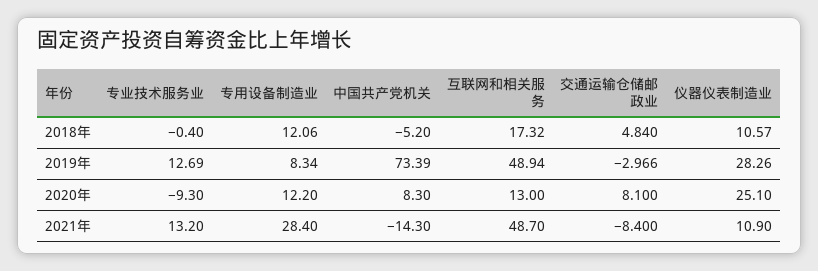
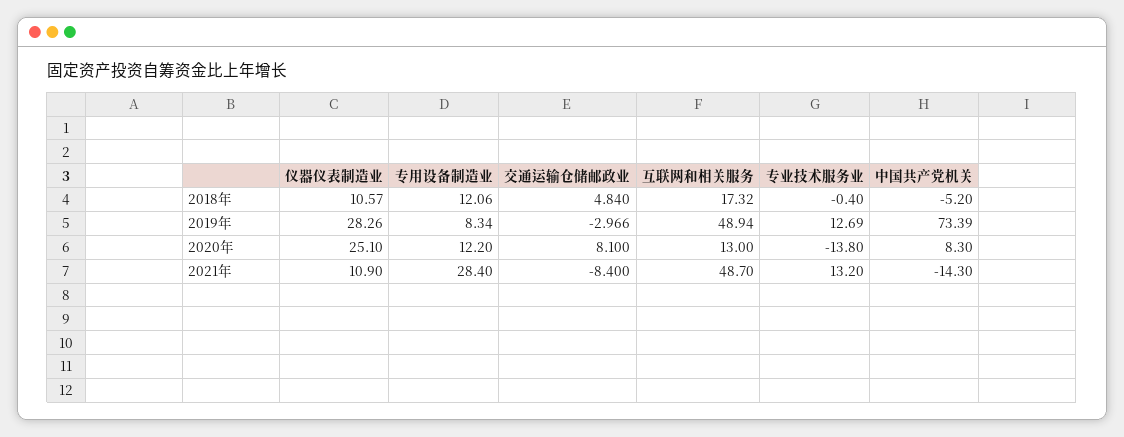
专业技术服务业, 2020年: -9.3 -> -13.8

